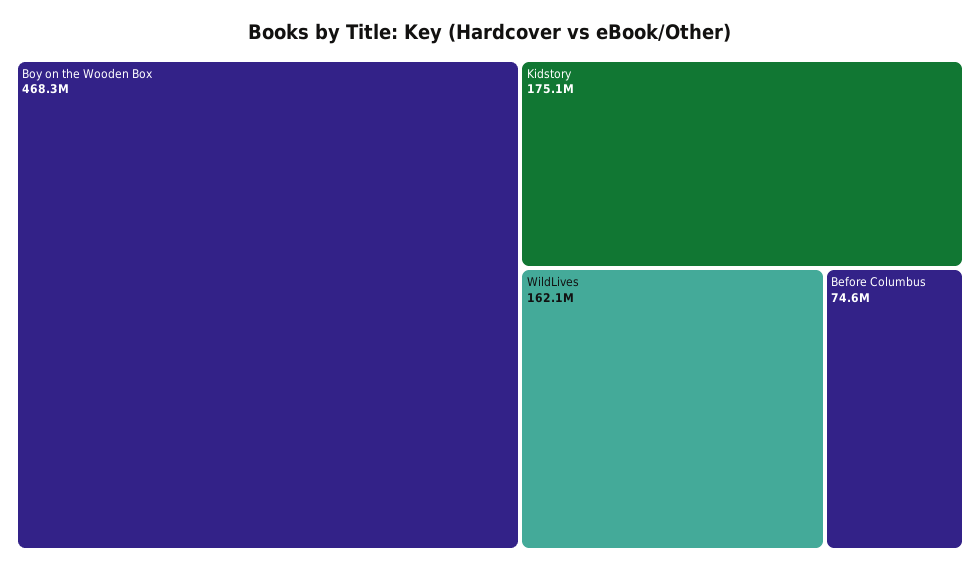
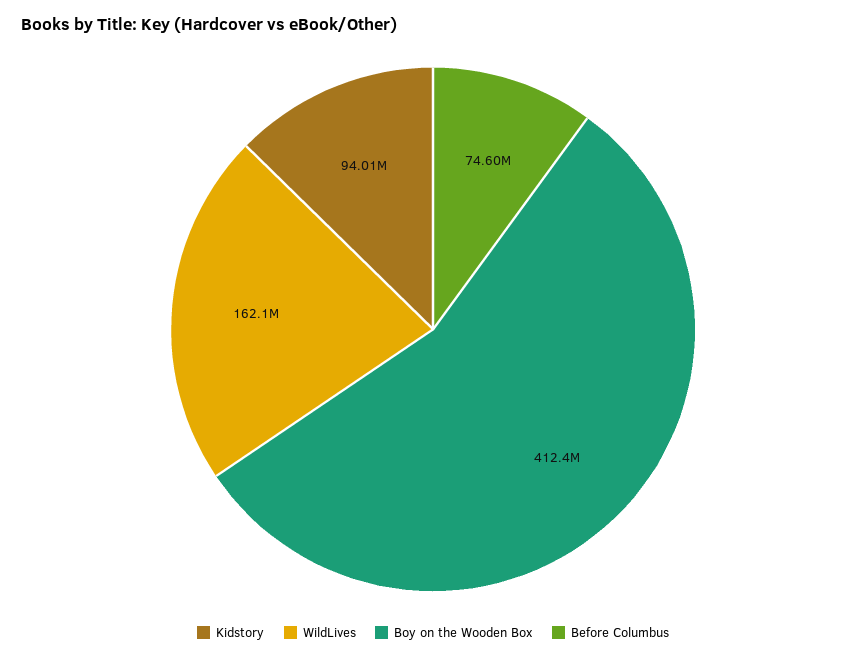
Boy on the Wooden Box: 468300000 -> 412400000
Kidstory: 175100000 -> 94010000

